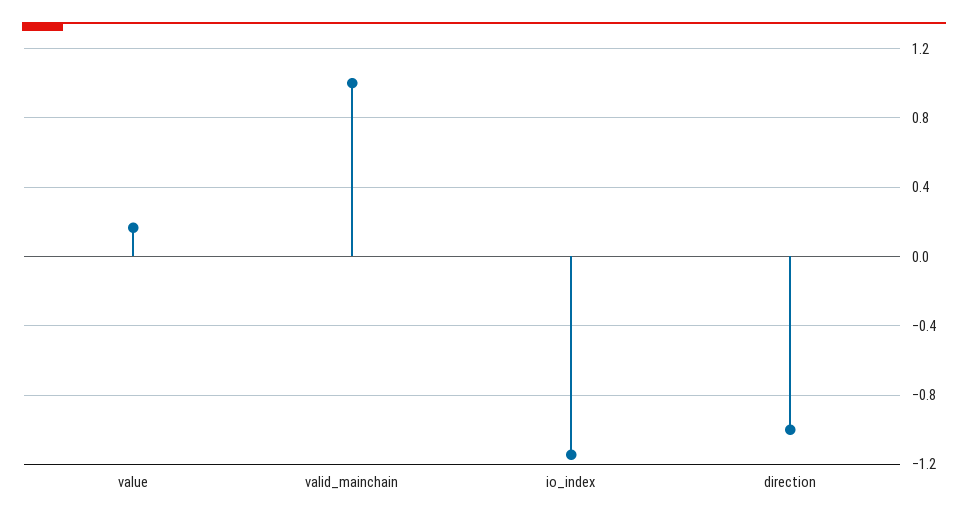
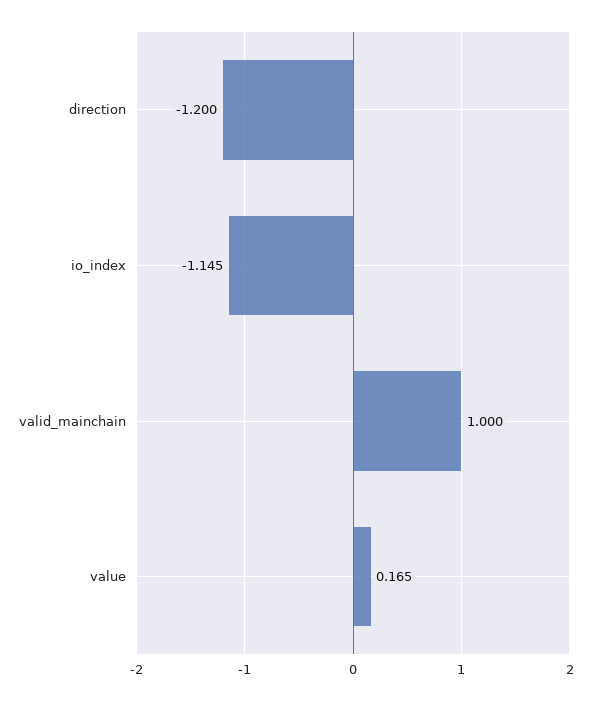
direction: -1 -> -1.2

